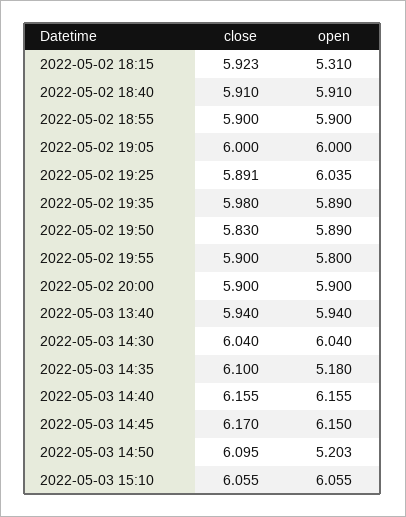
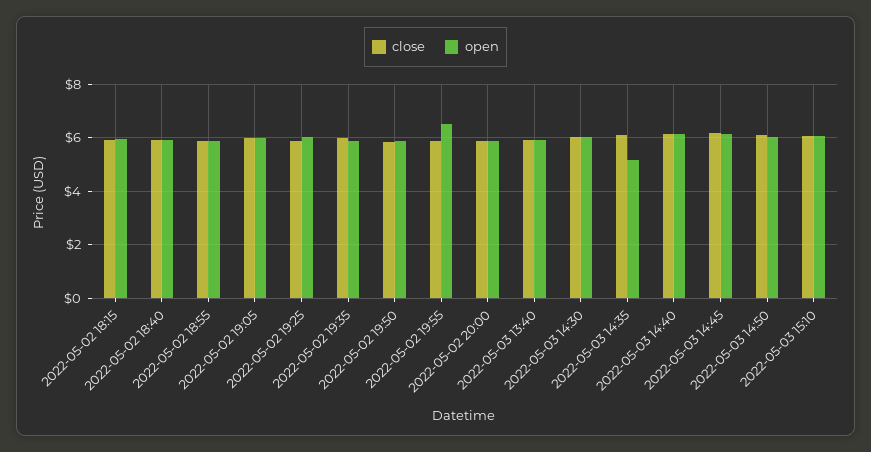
open, 2022-05-02 18:15: 5.31 -> 6
open, 2022-05-02 19:55: 5.8 -> 6.5
open, 2022-05-03 14:50: 5.203 -> 6

